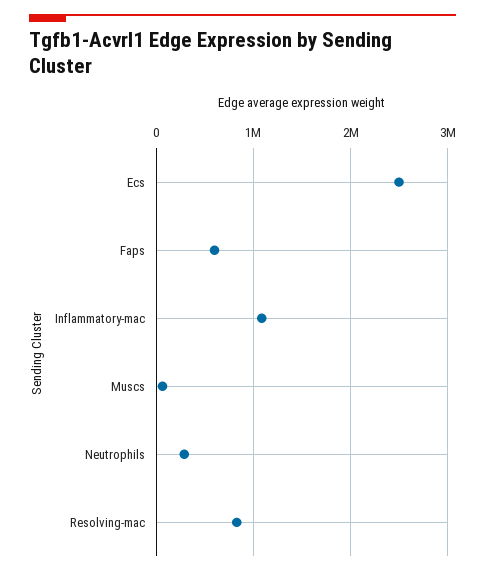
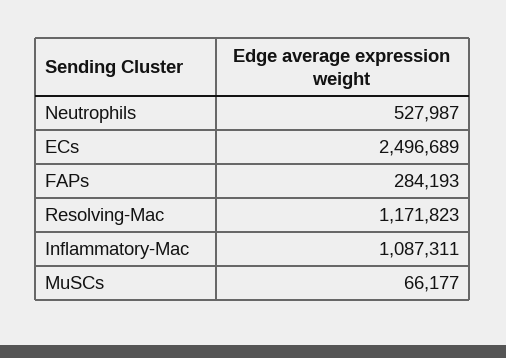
Faps: 600000 -> 284193
Neutrophils: 300000 -> 527987
Resolving-mac: 800000 -> 1171823

